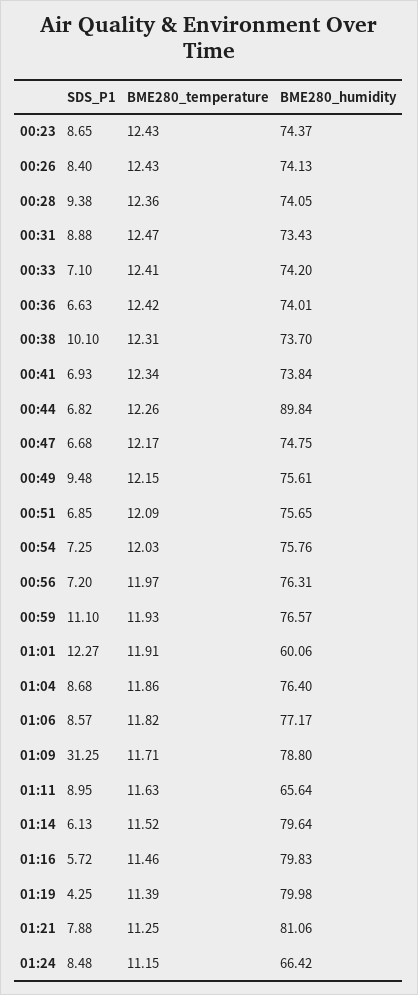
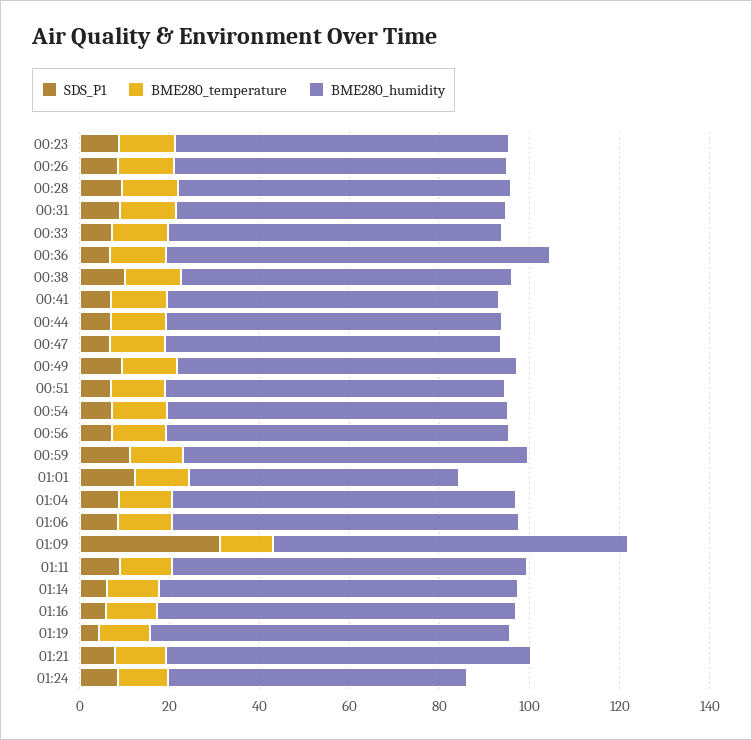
BME280_humidity, 00:36: 74.01 -> 85
BME280_humidity, 00:44: 89.84 -> 75
BME280_humidity, 01:11: 65.64 -> 80

